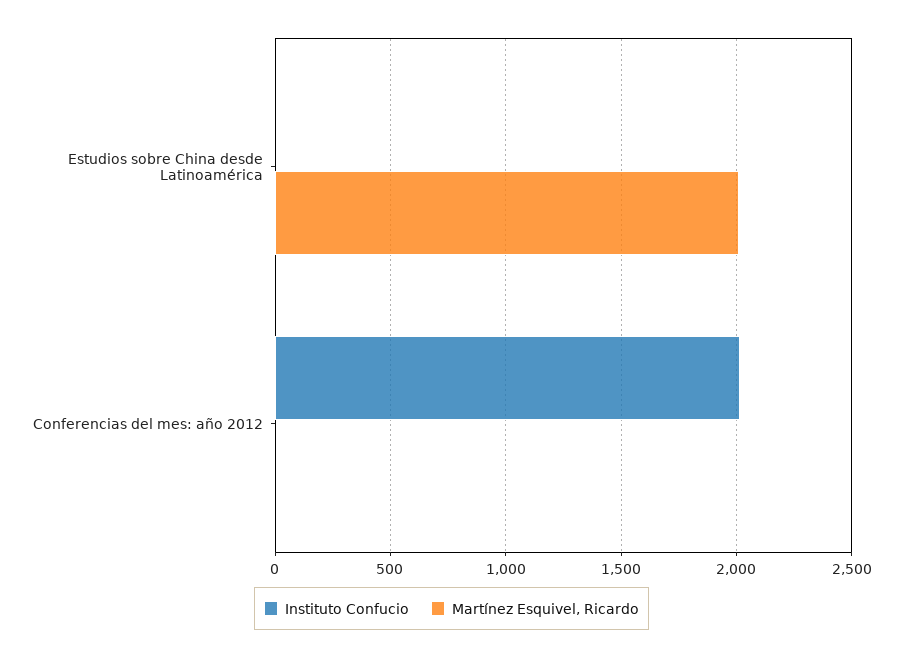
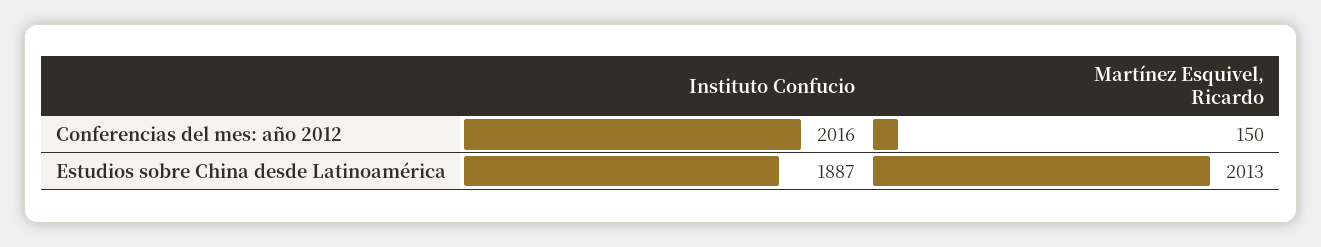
Instituto Confucio, Estudios sobre China desde Latinoamérica: 0 -> 1887
Martínez Esquivel, Ricardo, Conferencias del mes: año 2012: 0 -> 150

